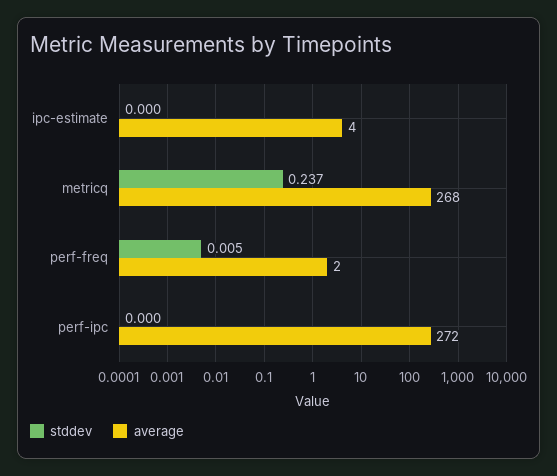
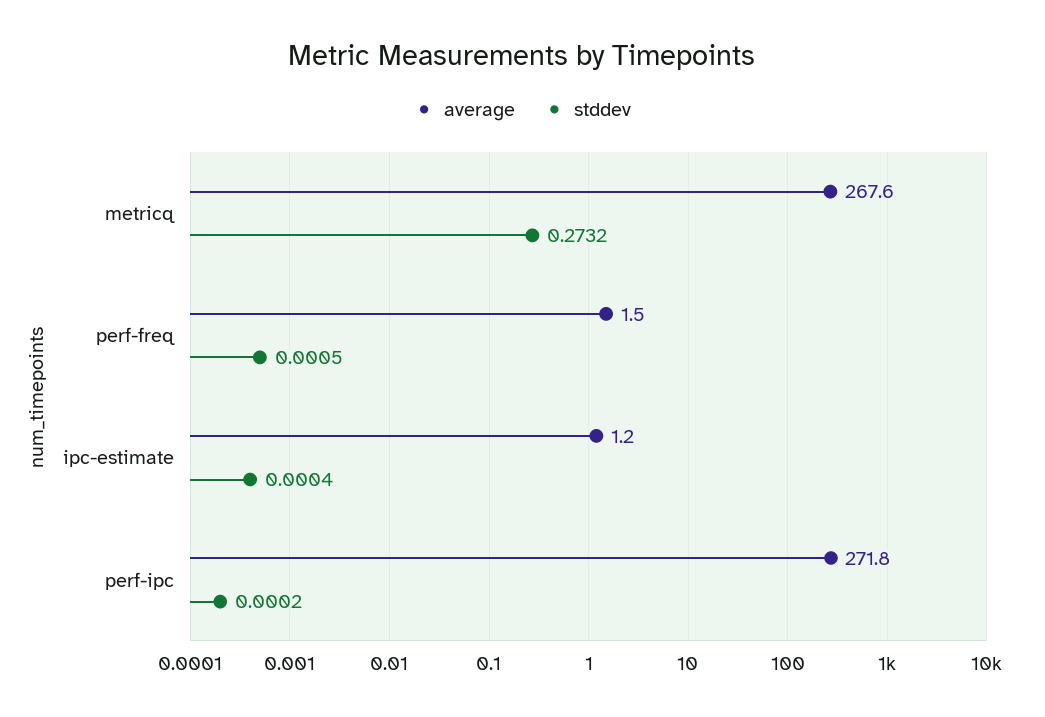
average, ipc-estimate: 4 -> 1.2
stddev, metricq: 0.237 -> 0.2732
stddev, perf-freq: 0.005 -> 0.0005

